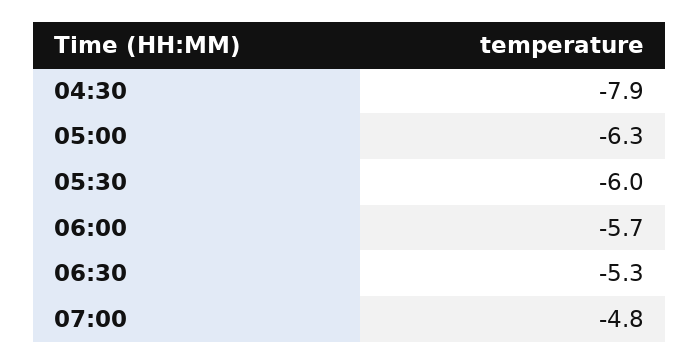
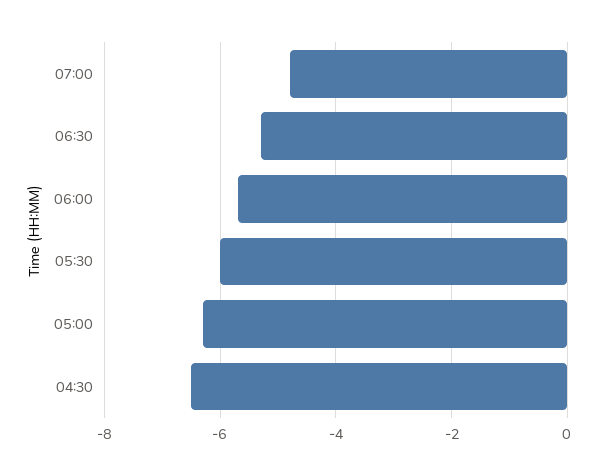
04:30: -7.9 -> -6.5

